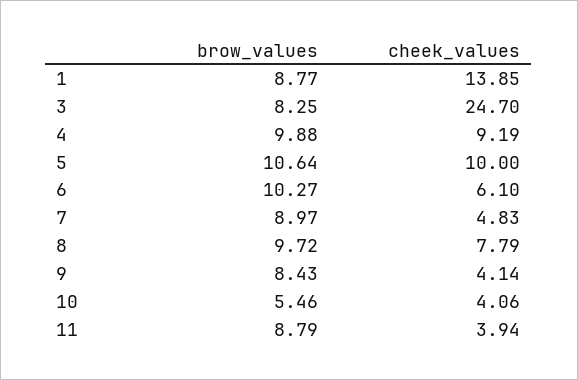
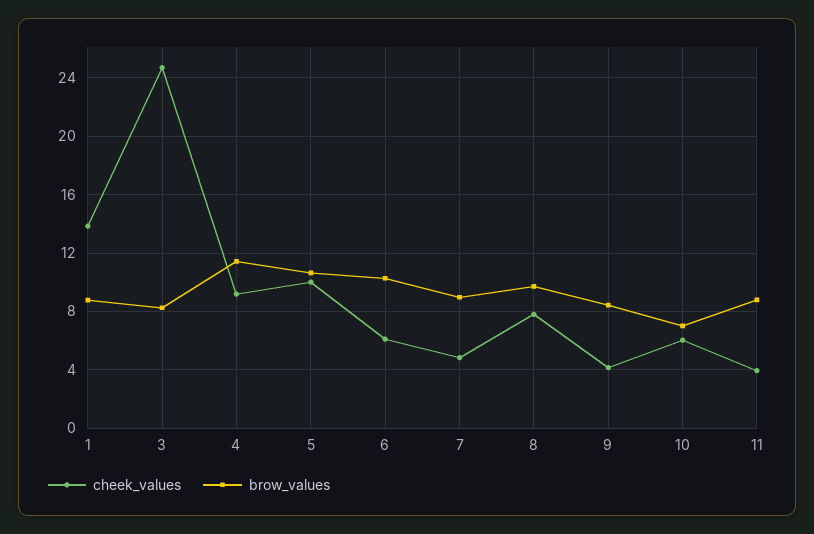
brow_values, 4: 9.88 -> 11.5
brow_values, 10: 5.46 -> 7
cheek_values, 10: 4.06 -> 6

